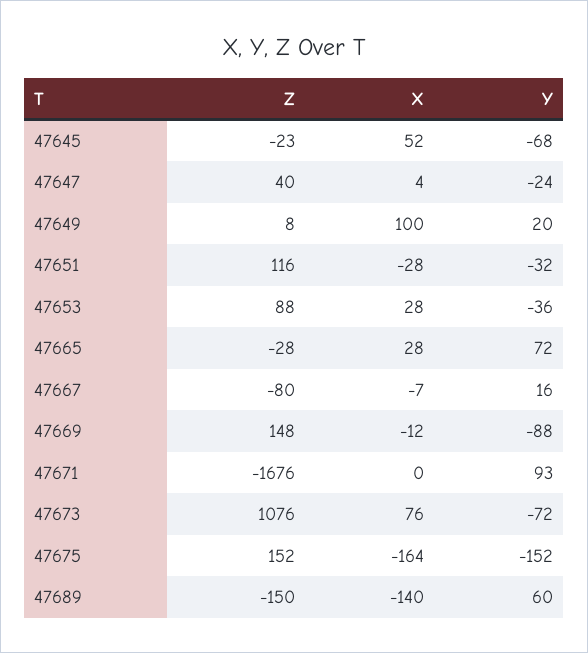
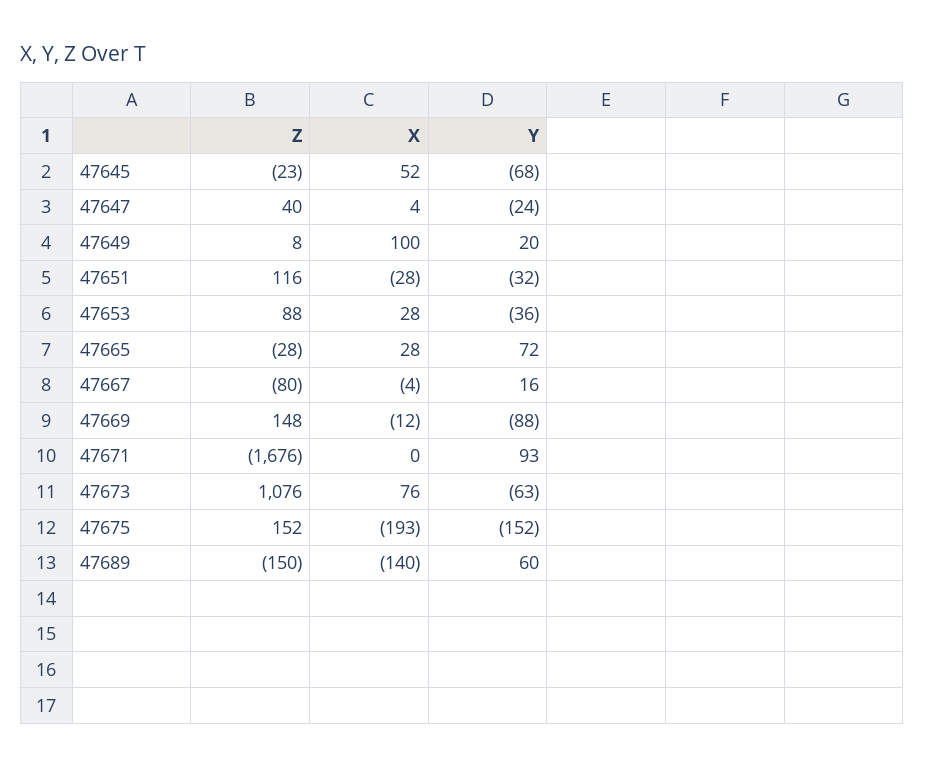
X, 47667: -7 -> -4
Y, 47673: -72 -> -63
X, 47675: -164 -> -193

